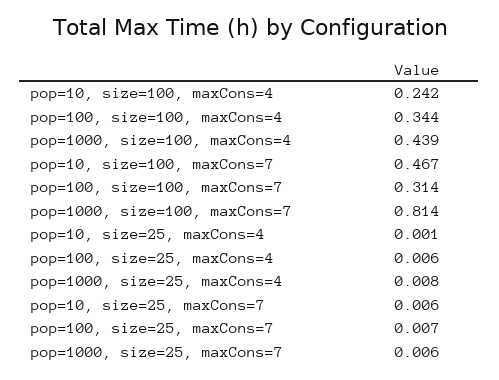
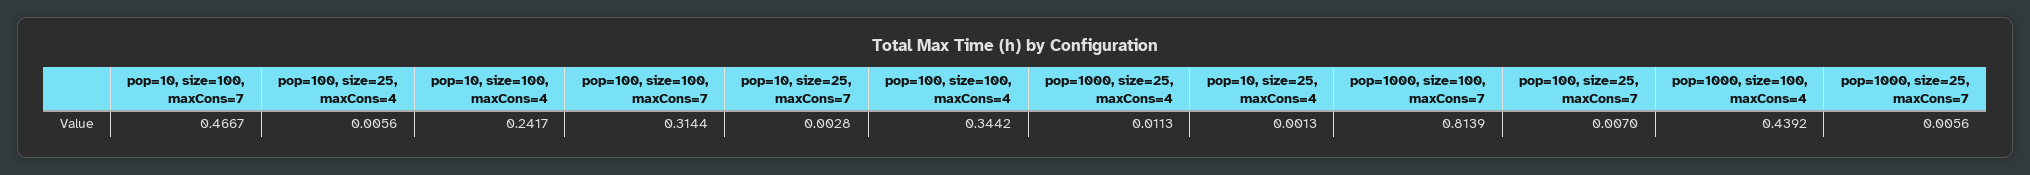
pop=1000, size=25, maxCons=4: 0.008 -> 0.0113
pop=10, size=25, maxCons=7: 0.006 -> 0.0028

